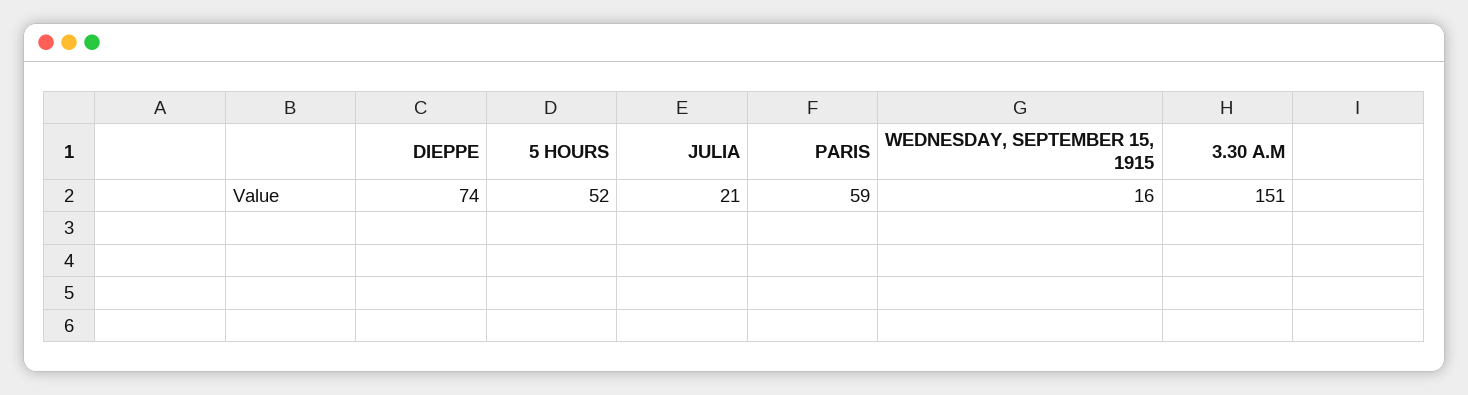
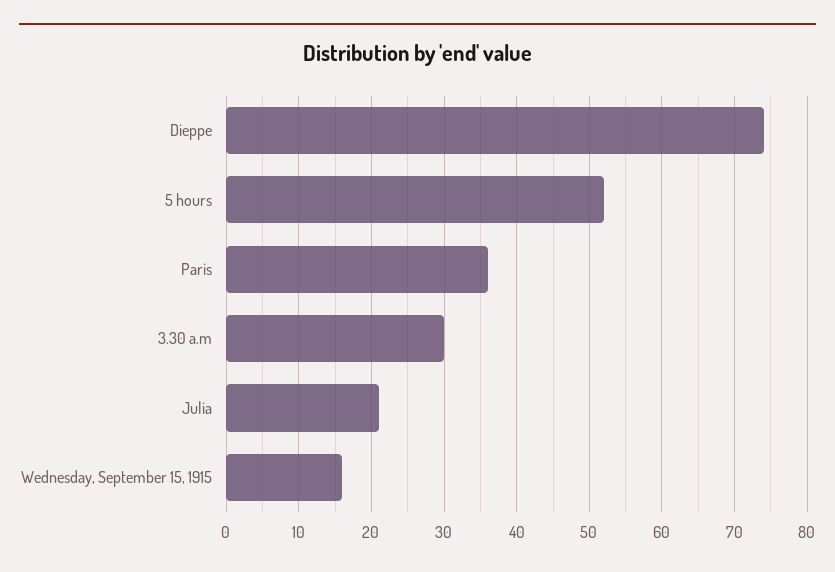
PARIS: 59 -> 36
3.30 A.M: 151 -> 30

